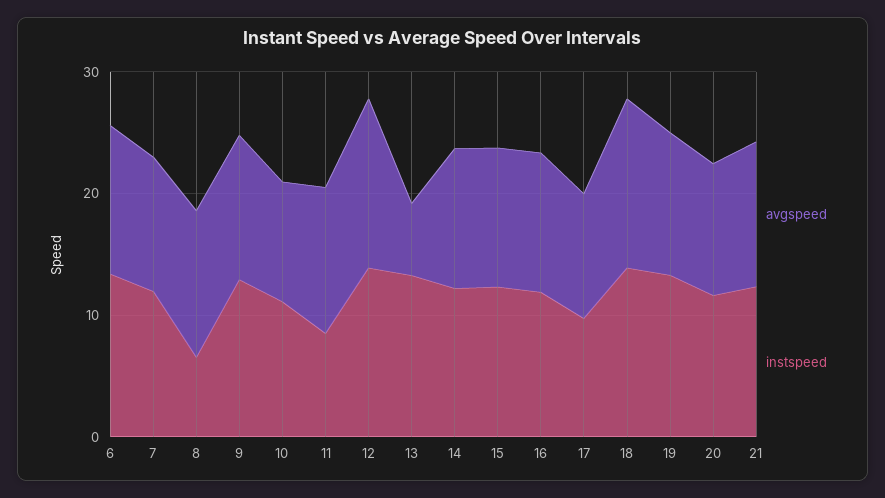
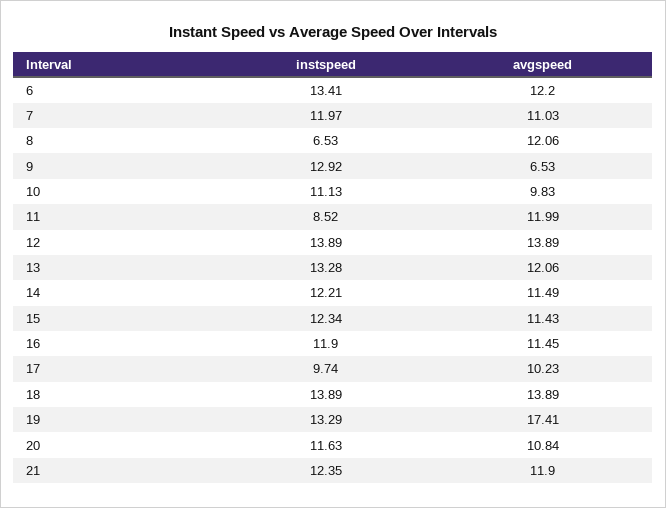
avgspeed, 9: 12 -> 6.53
avgspeed, 13: 6 -> 12.06
avgspeed, 19: 12 -> 17.41

